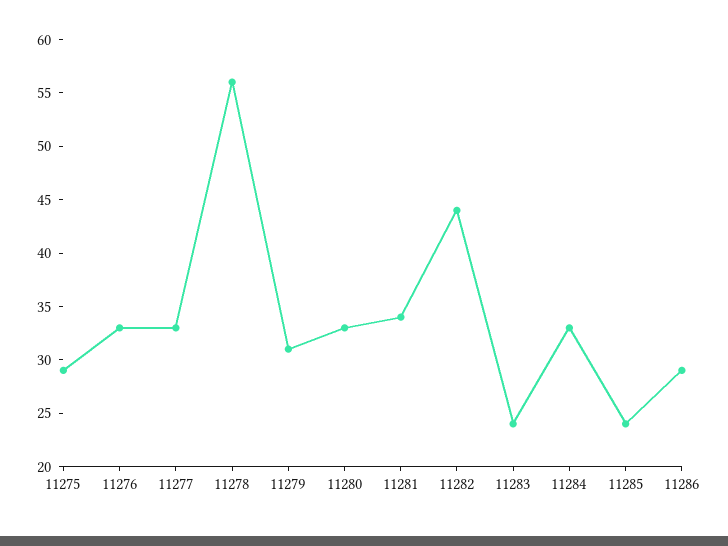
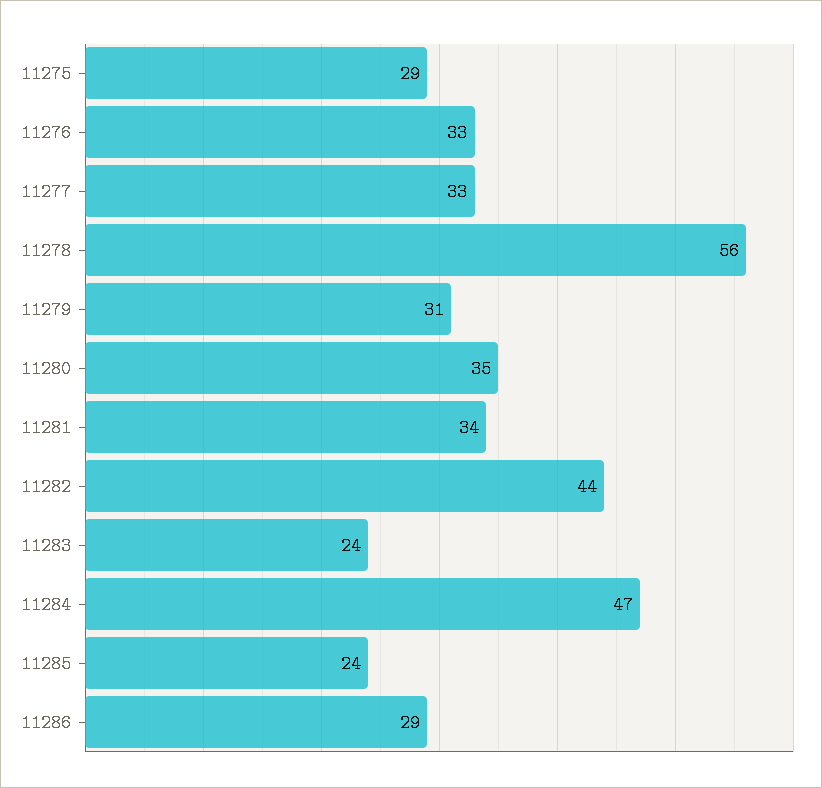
11280: 33 -> 35
11284: 33 -> 47

